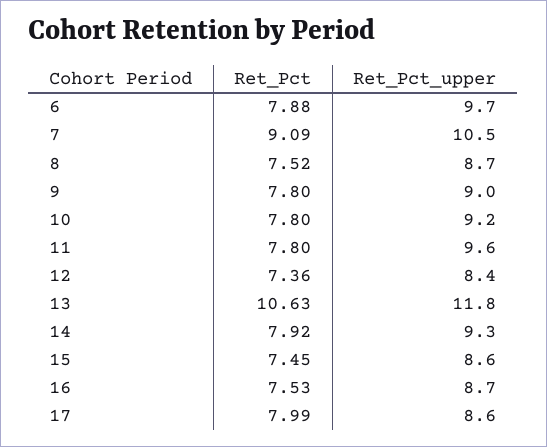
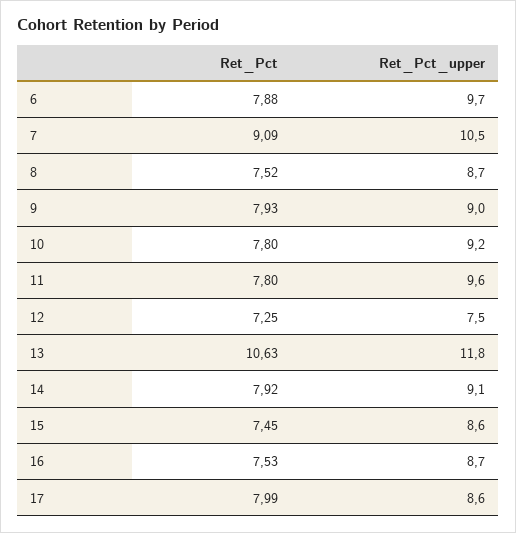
Ret_Pct, 9: 7.8 -> 7.93
Ret_Pct, 12: 7.36 -> 7.25
Ret_Pct_upper, 12: 8.4 -> 7.5
Ret_Pct_upper, 14: 9.3 -> 9.1

